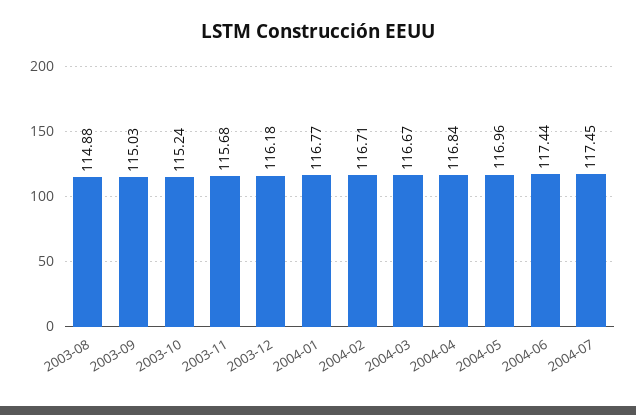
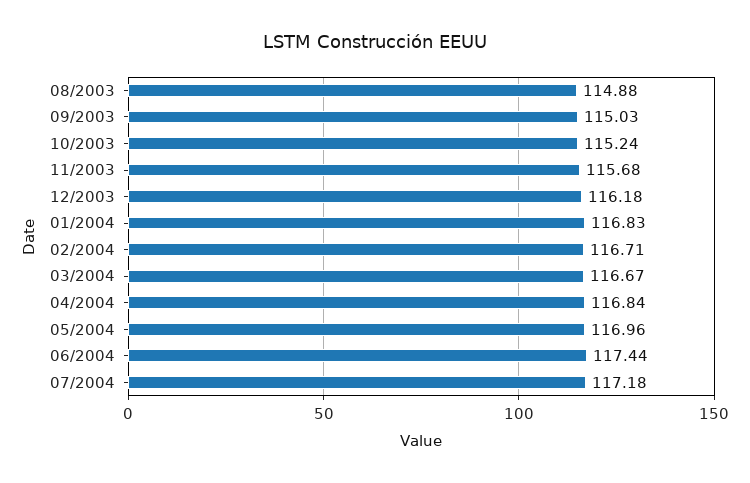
2004-01: 116.77 -> 116.83
2004-07: 117.45 -> 117.18

